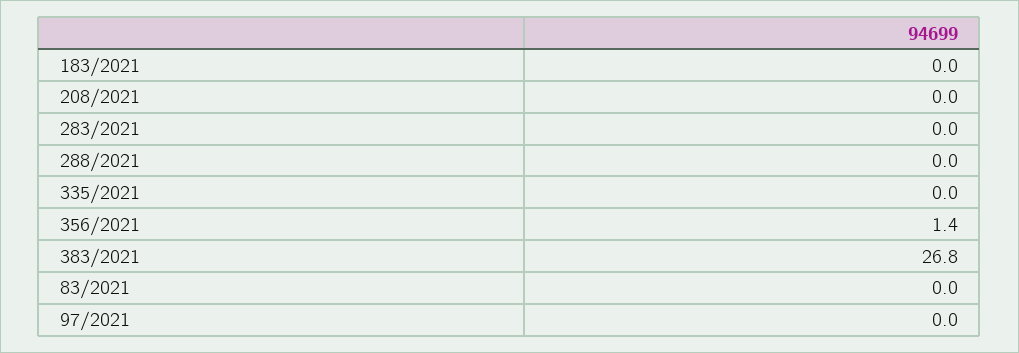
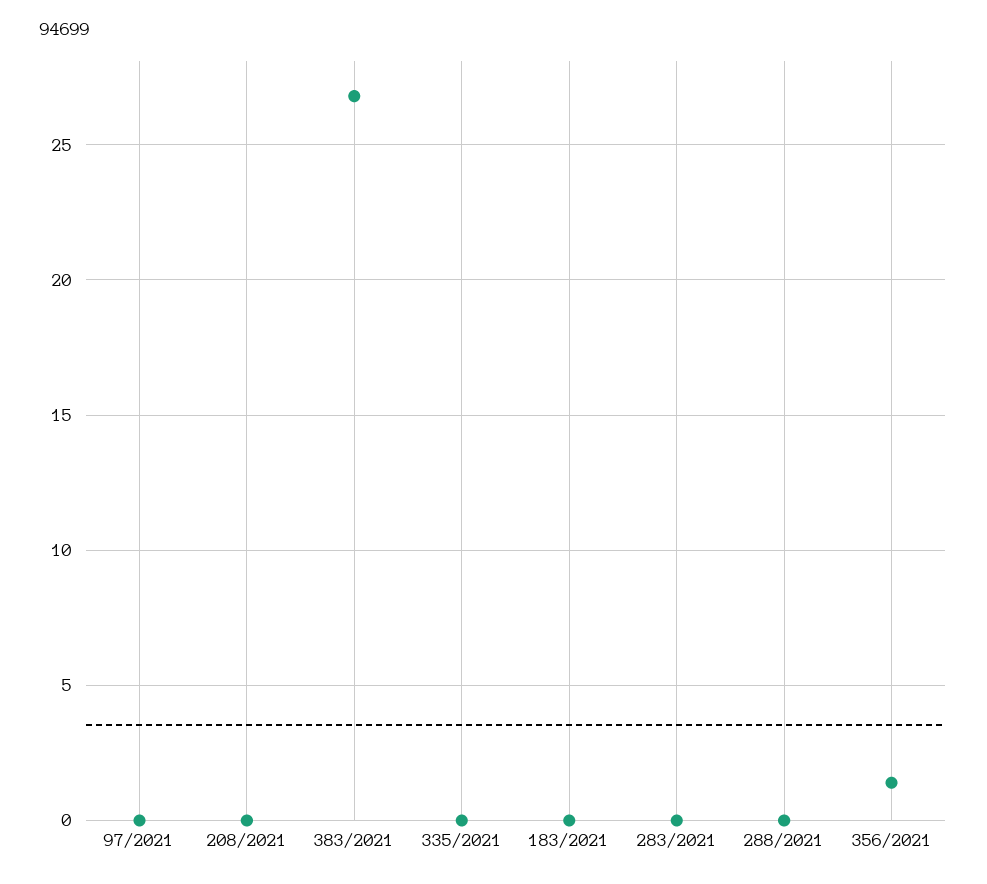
83/2021: 0 -> none

